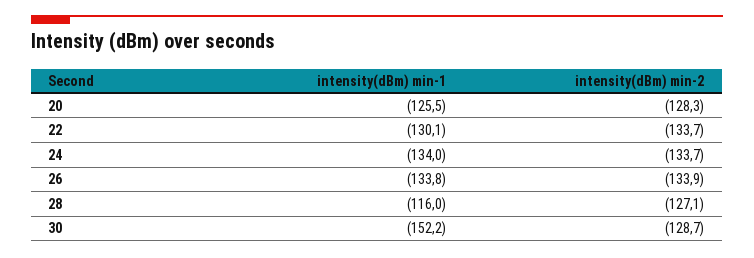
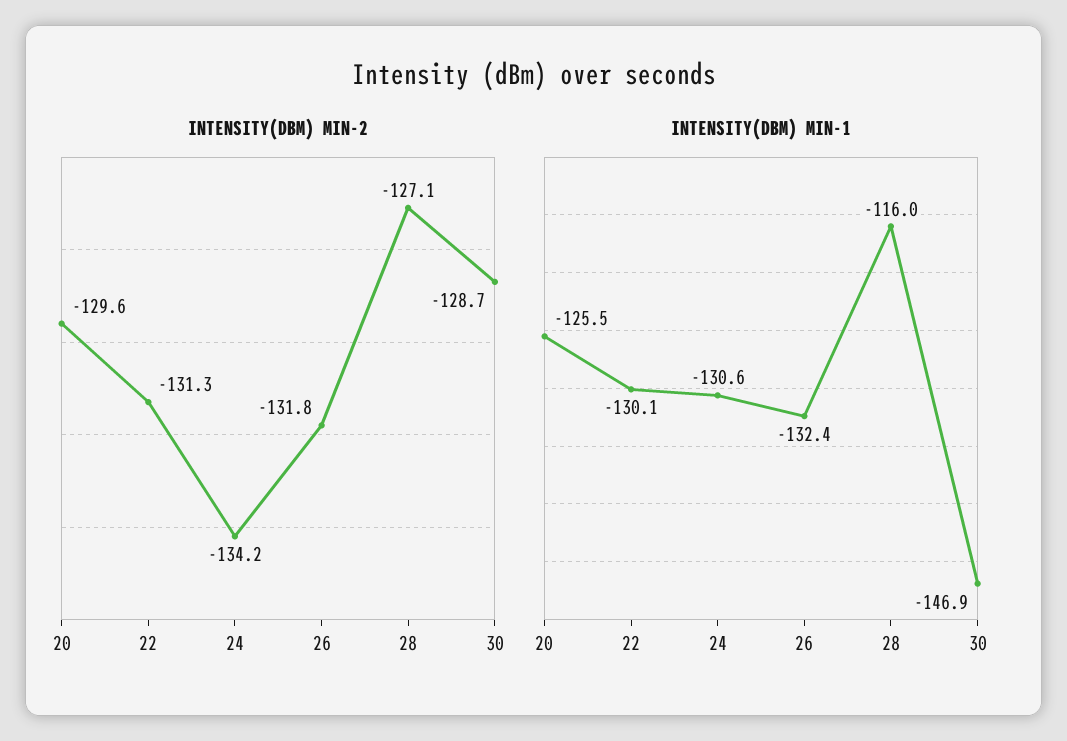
intensity(dBm) min-2, 20: -128.3 -> -129.6
intensity(dBm) min-2, 22: -133.7 -> -131.3
intensity(dBm) min-1, 24: -134 -> -130.6
intensity(dBm) min-2, 24: -133.7 -> -134.2
intensity(dBm) min-1, 26: -133.8 -> -132.4
intensity(dBm) min-2, 26: -133.9 -> -131.8
intensity(dBm) min-1, 30: -152.2 -> -146.9

